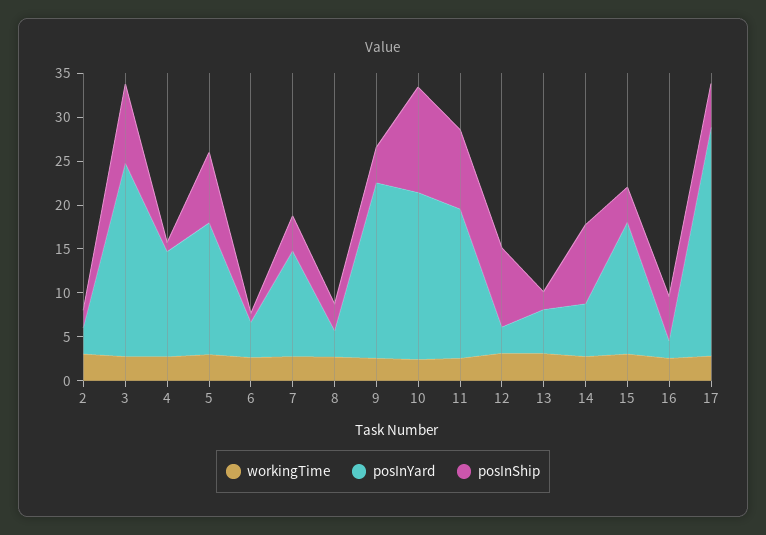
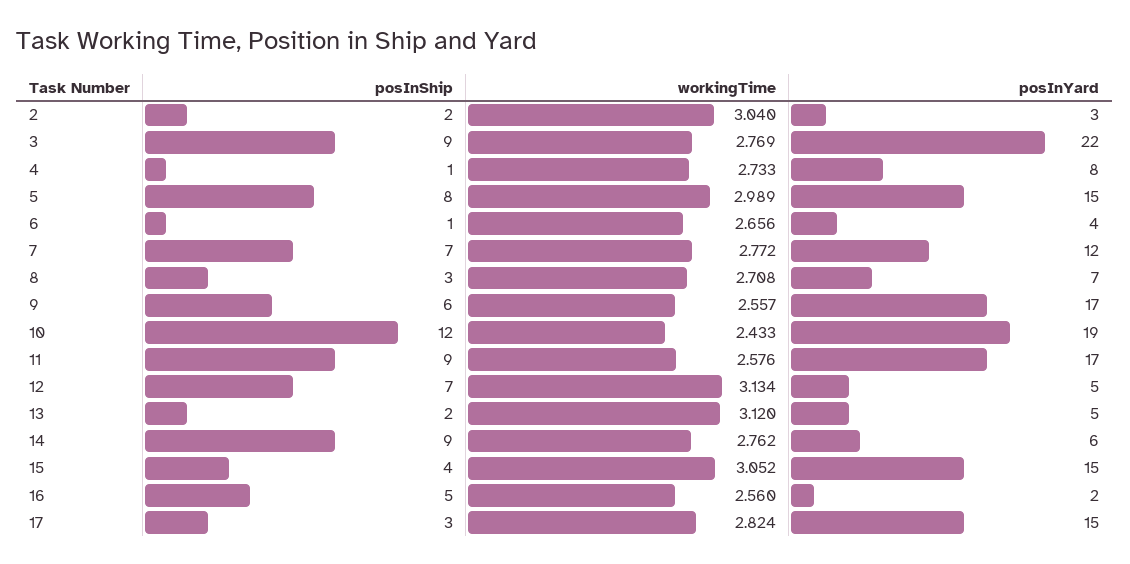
posInYard, 4: 12 -> 8
posInShip, 7: 4 -> 7
posInYard, 8: 3 -> 7
posInYard, 9: 20 -> 17
posInShip, 9: 4 -> 6
posInYard, 12: 3 -> 5
posInShip, 12: 9 -> 7
posInYard, 17: 26 -> 15
posInShip, 17: 5 -> 3

